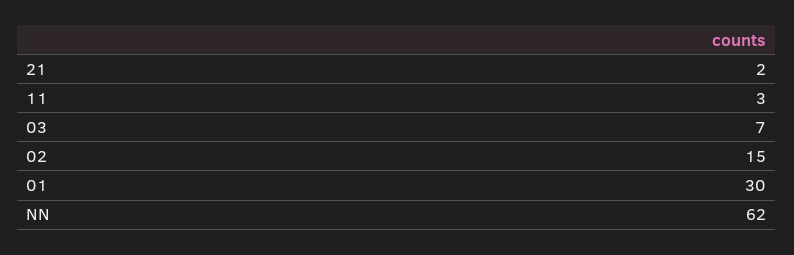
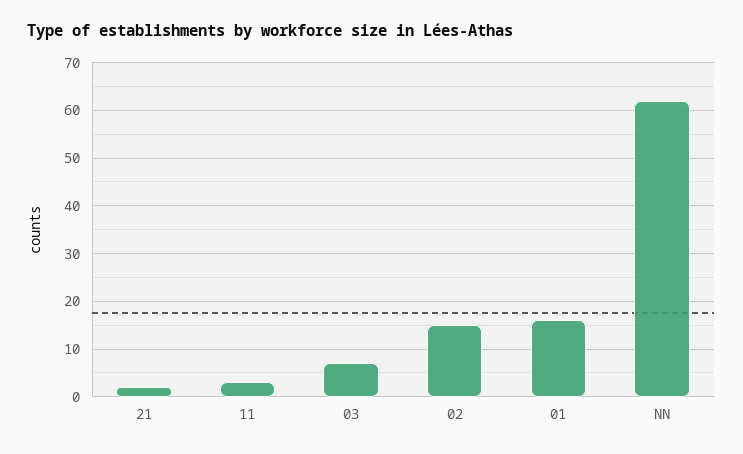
01: 30 -> 15

